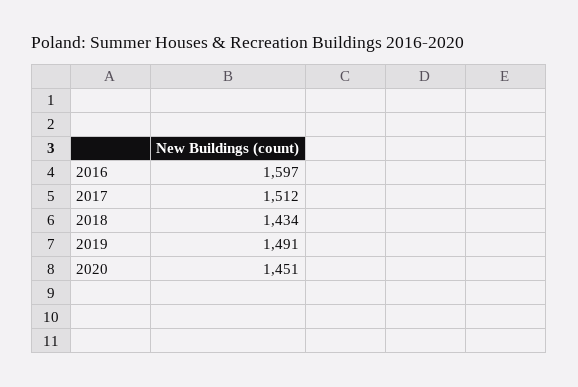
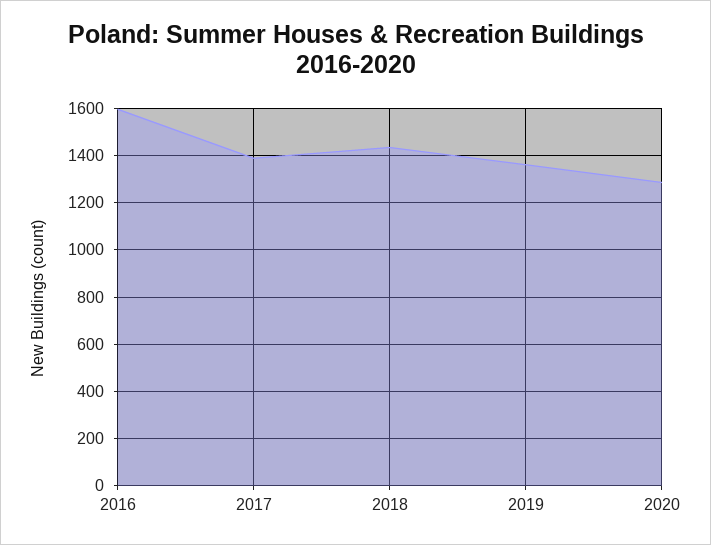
2017: 1512 -> 1400
2019: 1491 -> 1350
2020: 1451 -> 1300

